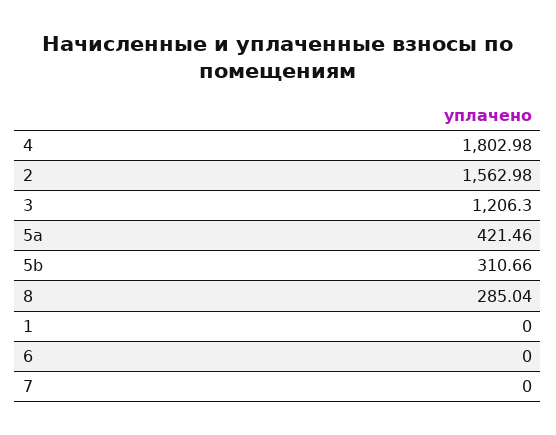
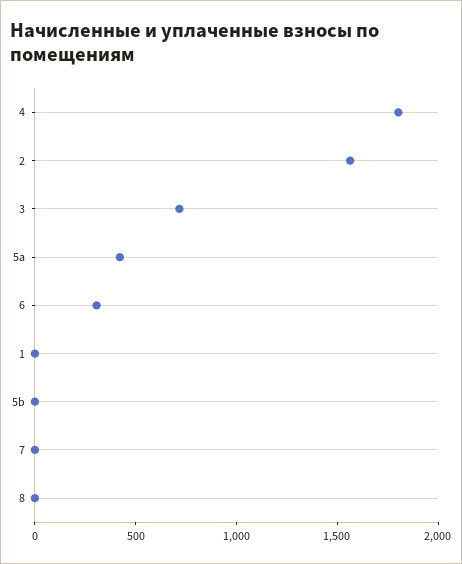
3: 1206.3 -> 700
5b: 310.66 -> 0
8: 285.04 -> 0
6: 0 -> 300

